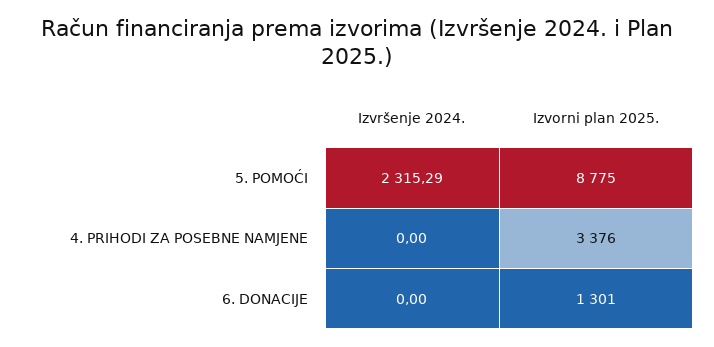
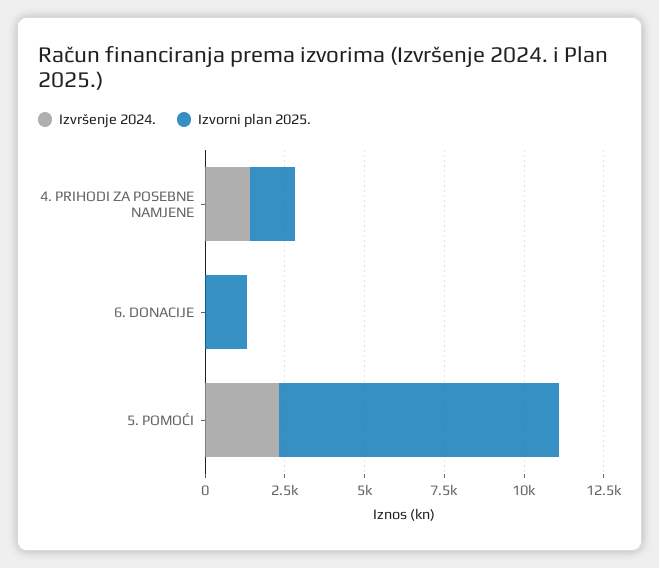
Izvršenje 2024., 4. PRIHODI ZA POSEBNE NAMJENE: 0 -> 1500
Izvorni plan 2025., 4. PRIHODI ZA POSEBNE NAMJENE: 3376 -> 1500

